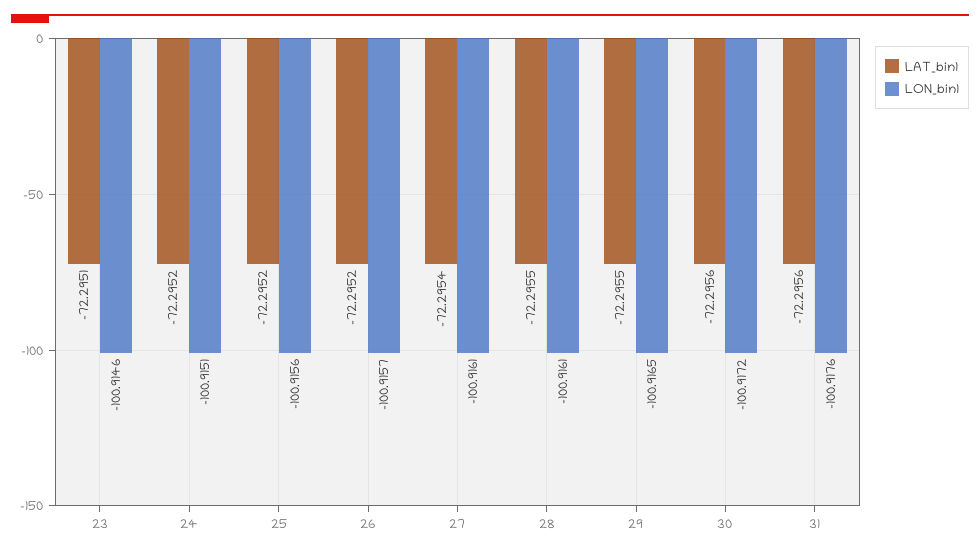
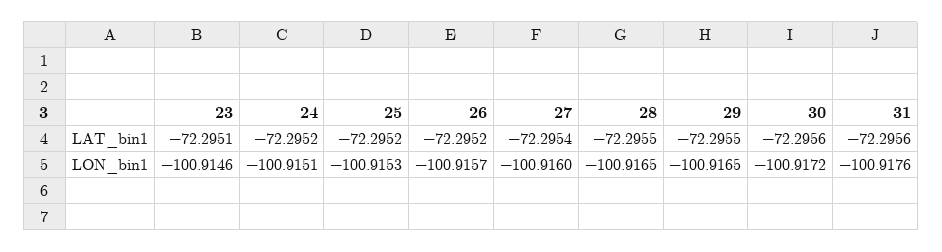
LON_bin1, 25: -100.9156 -> -100.9153
LON_bin1, 27: -100.9161 -> -100.916
LON_bin1, 28: -100.9161 -> -100.9165

